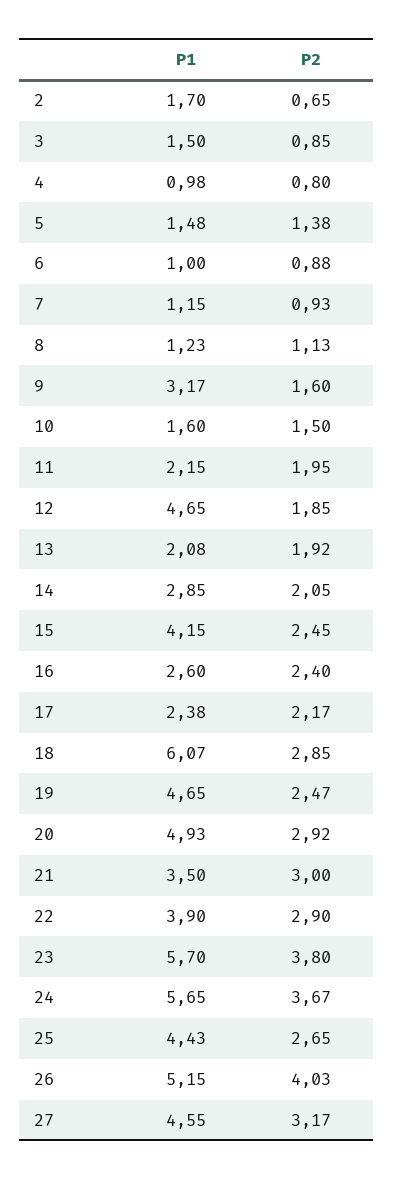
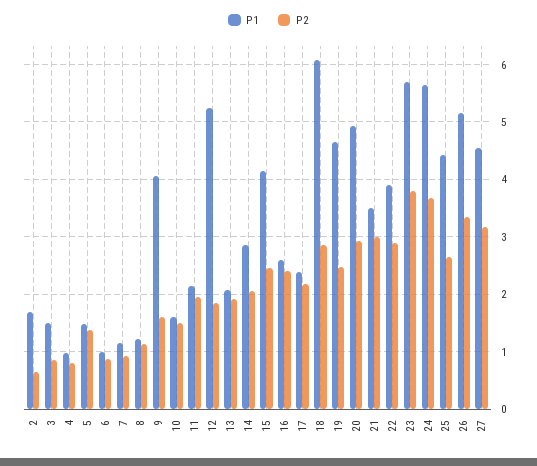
P1, 9: 3.17 -> 4
P1, 12: 4.65 -> 5.2
P2, 26: 4.03 -> 3.4

